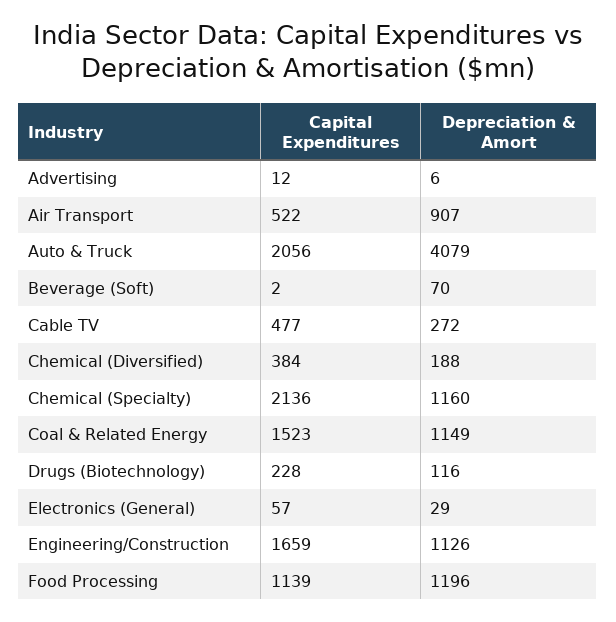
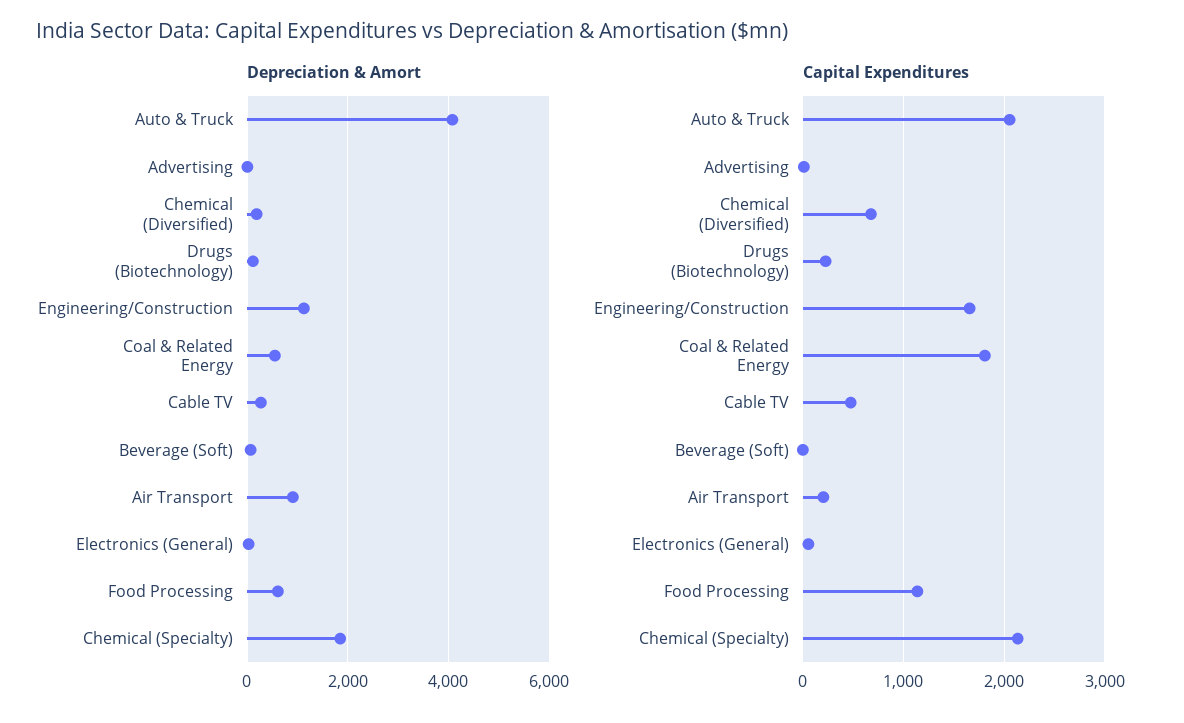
Capital Expenditures, Air Transport: 522 -> 200
Capital Expenditures, Chemical (Diversified): 384 -> 700
Depreciation & Amort, Chemical (Specialty): 1160 -> 1800
Capital Expenditures, Coal & Related Energy: 1523 -> 1800
Depreciation & Amort, Coal & Related Energy: 1149 -> 600
Depreciation & Amort, Food Processing: 1196 -> 600

